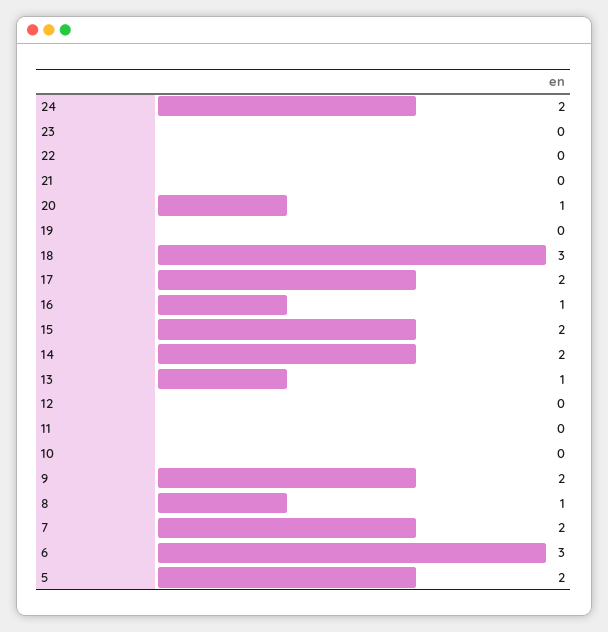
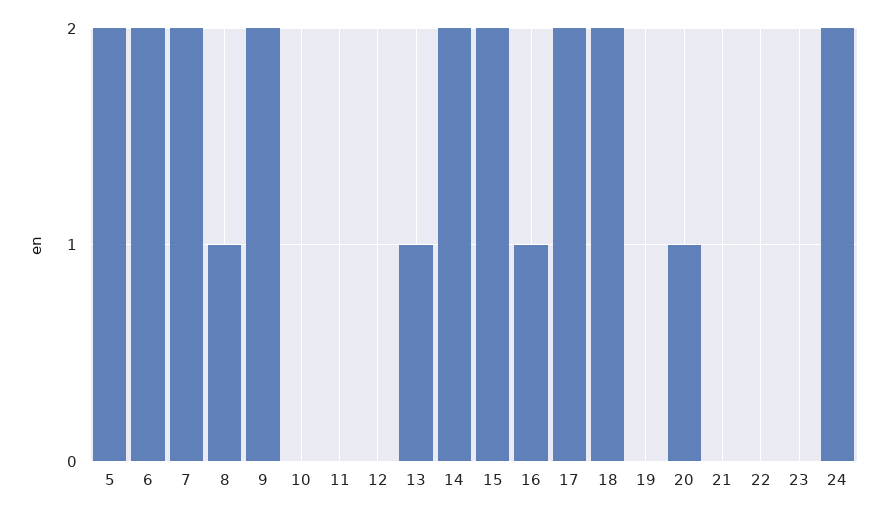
18: 3 -> 2
6: 3 -> 2

